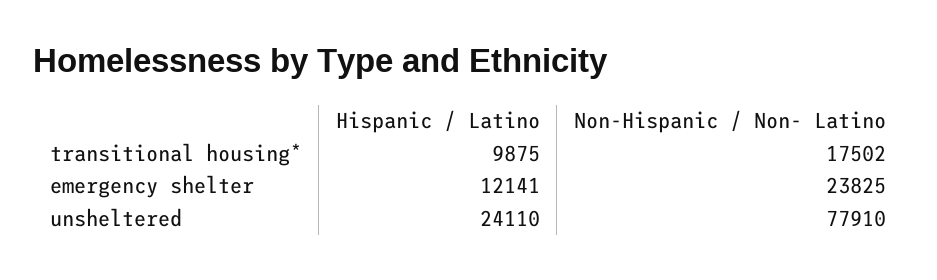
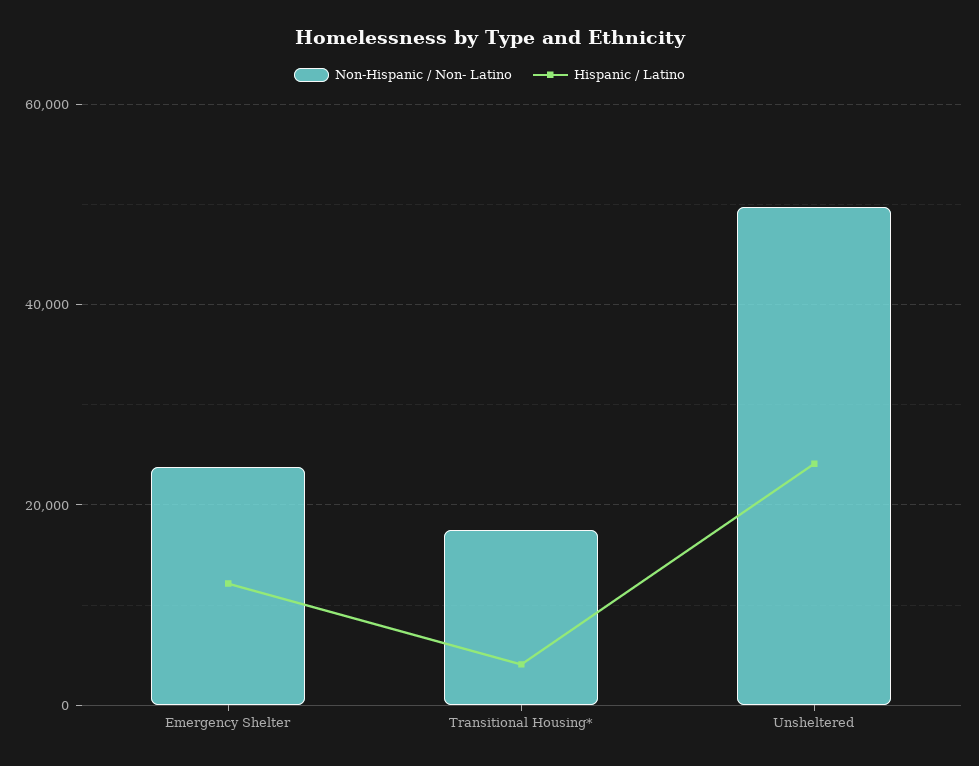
Hispanic / Latino, transitional housing*: 9875 -> 4000
Non-Hispanic / Non- Latino, unsheltered: 77910 -> 50000

